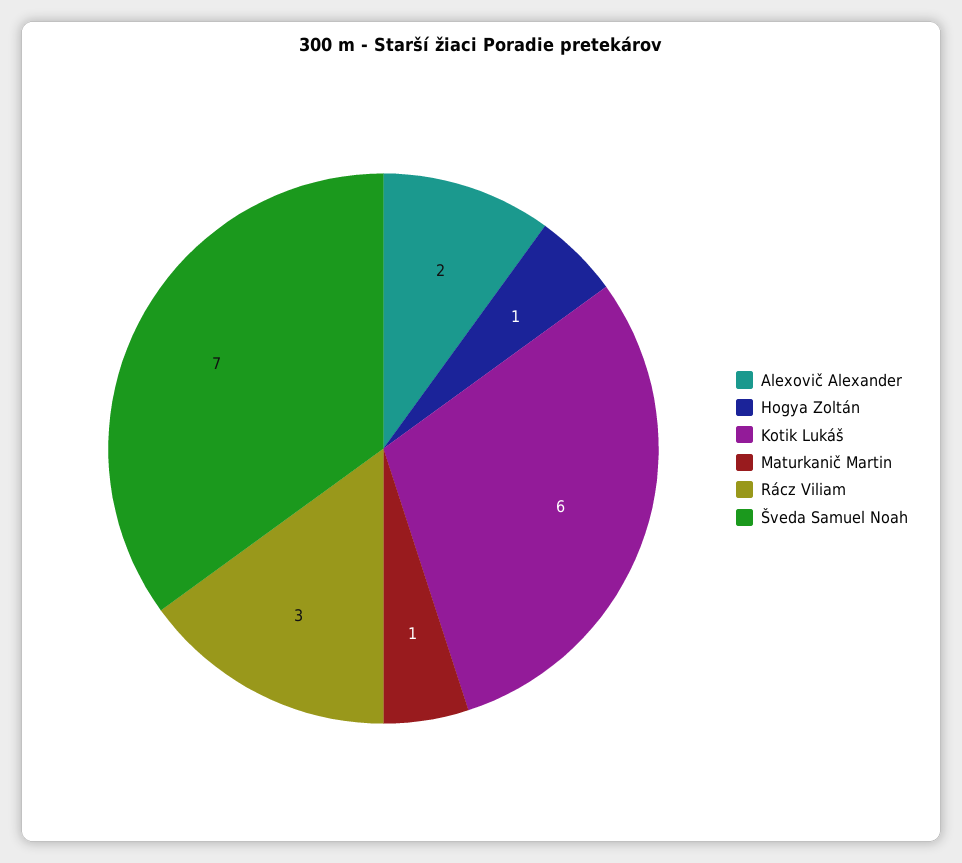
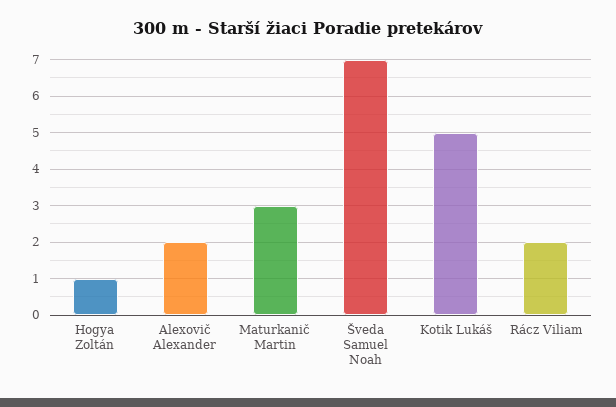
Kotik Lukáš: 6 -> 5
Maturkanič Martin: 1 -> 3
Rácz Viliam: 3 -> 2

